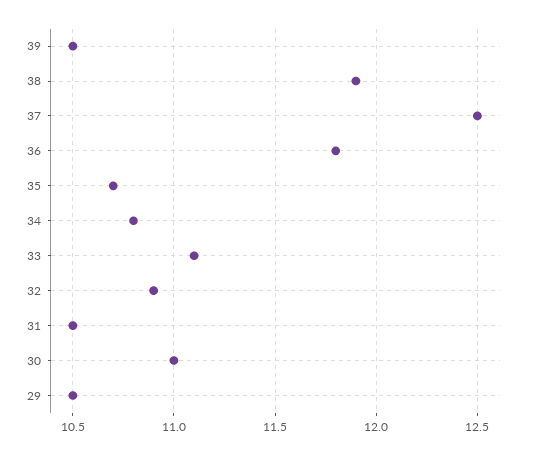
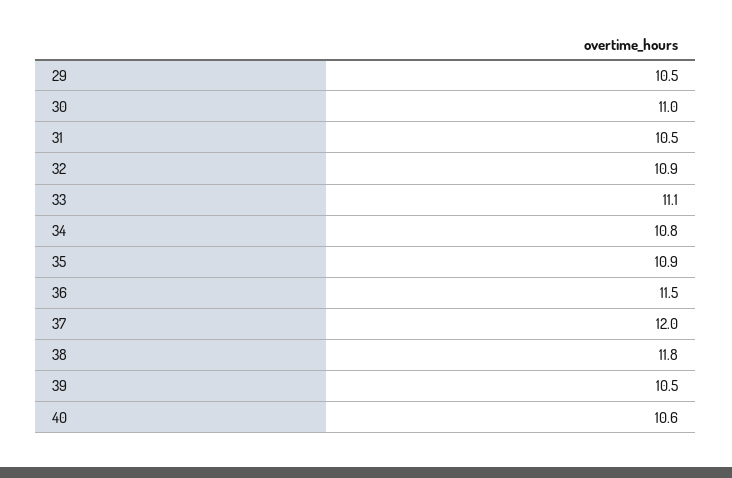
38: 11.9 -> 11.8
37: 12.5 -> 12
36: 11.8 -> 11.5
35: 10.7 -> 10.9
40: none -> 10.6

